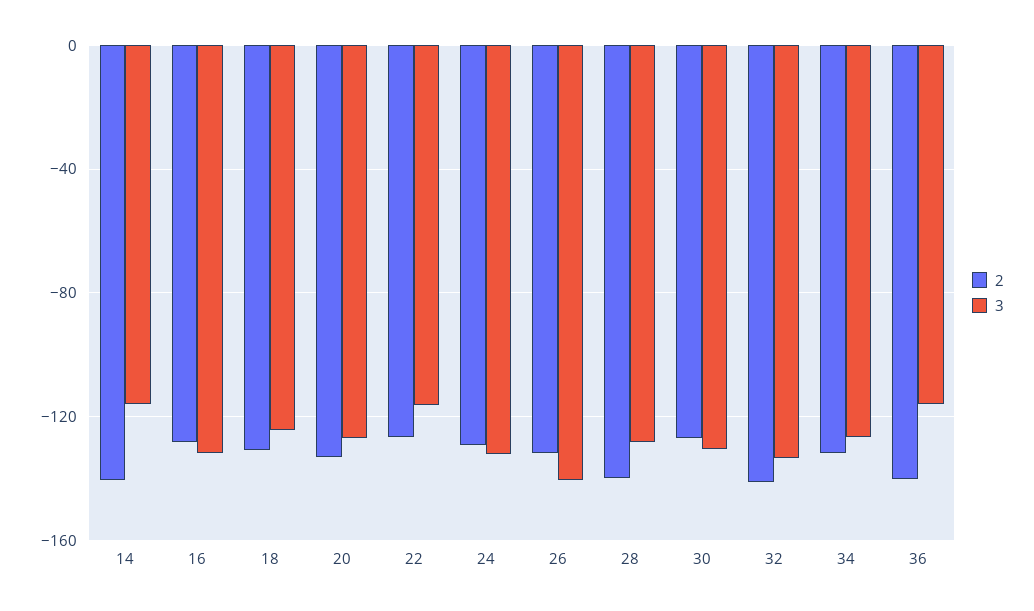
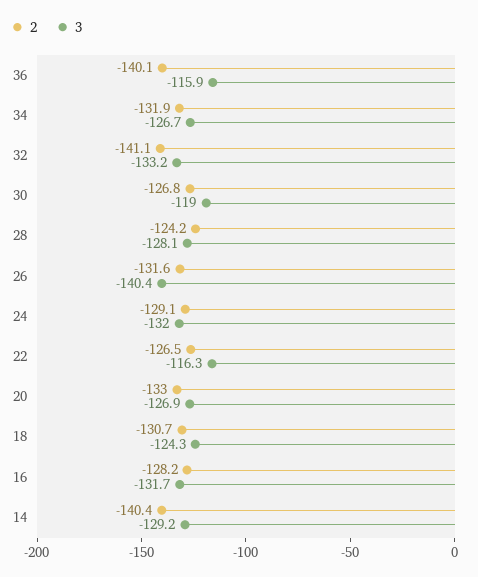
3, 14: -115 -> -129.2
2, 28: -140 -> -124.2
3, 30: -130 -> -119

